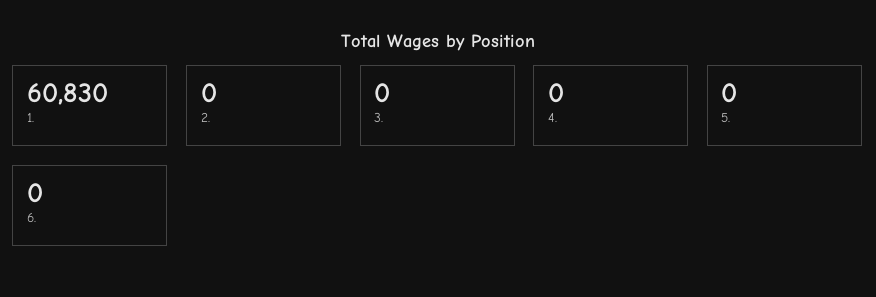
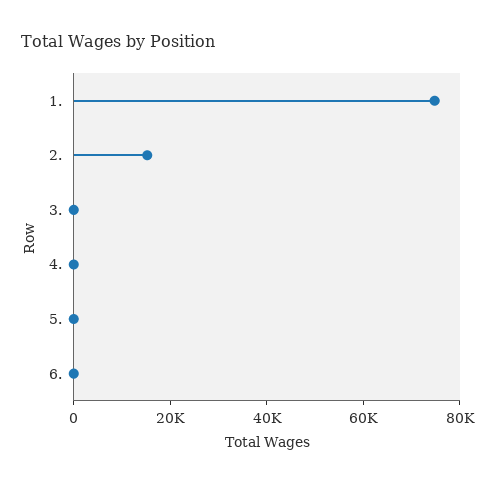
1.: 60830 -> 75000
2.: 0 -> 15000

